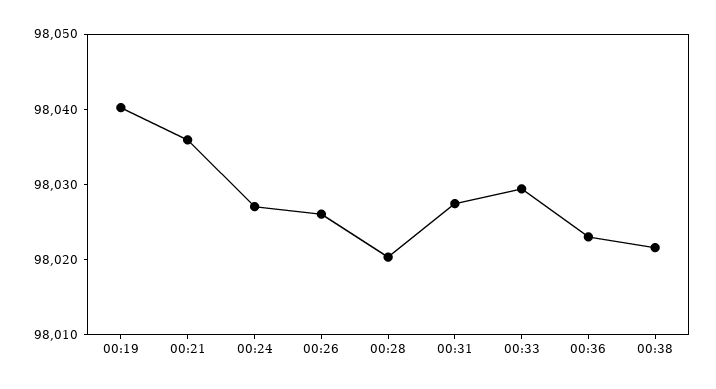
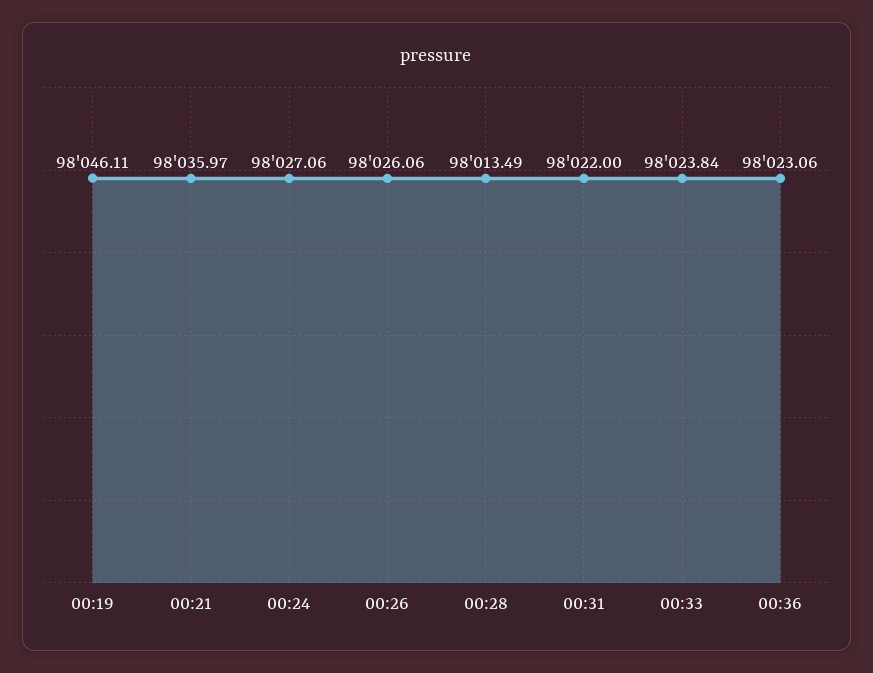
00:19: 98040 -> 98046.11
00:28: 98020 -> 98013.49
00:31: 98028 -> 98022
00:33: 98030 -> 98023.84
00:38: 98022 -> none

